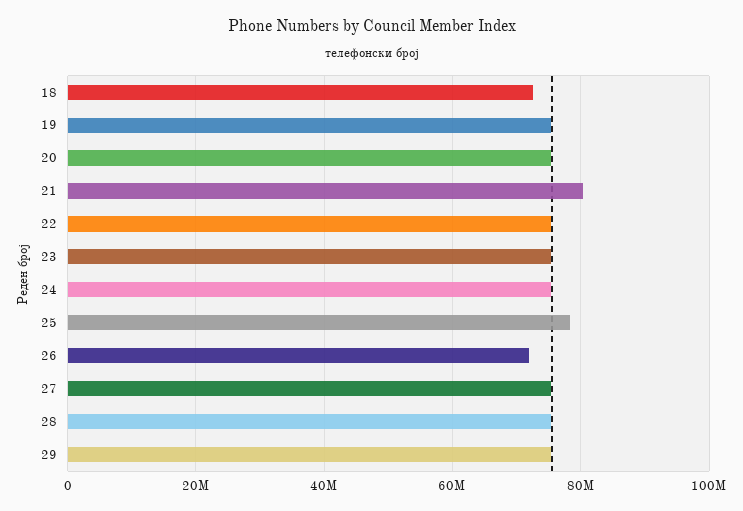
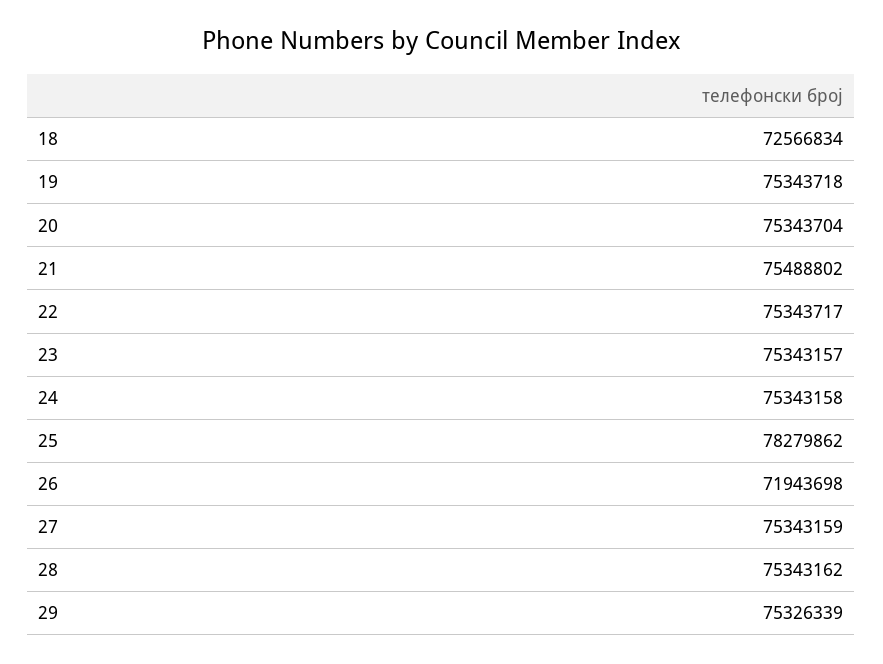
21: 80000000 -> 75488802

